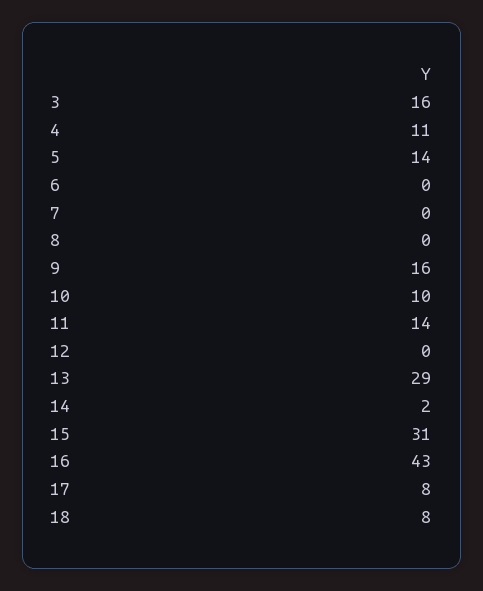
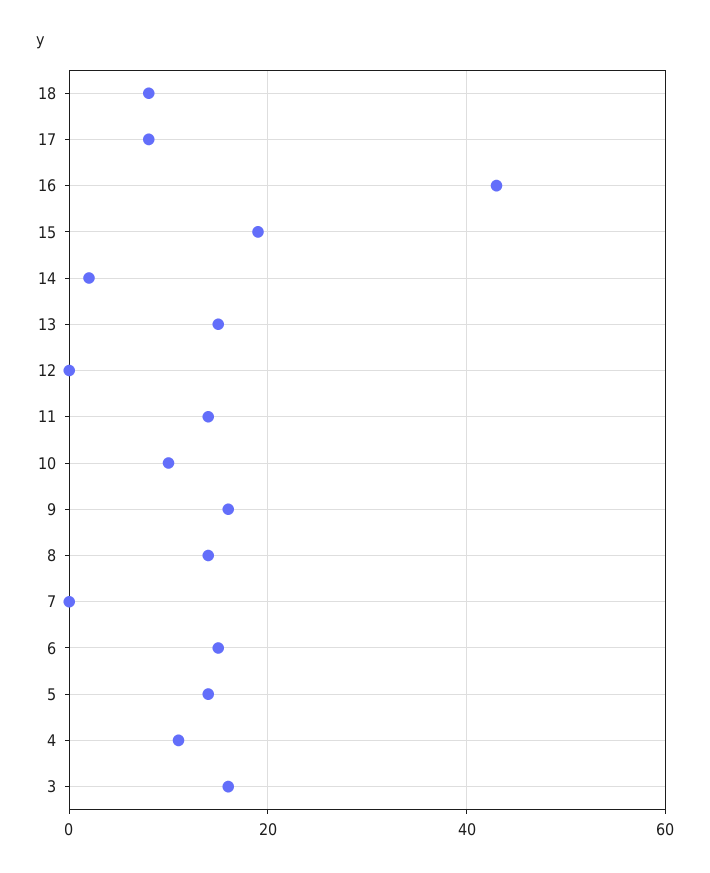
6: 0 -> 15
8: 0 -> 15
13: 29 -> 15
15: 31 -> 20

